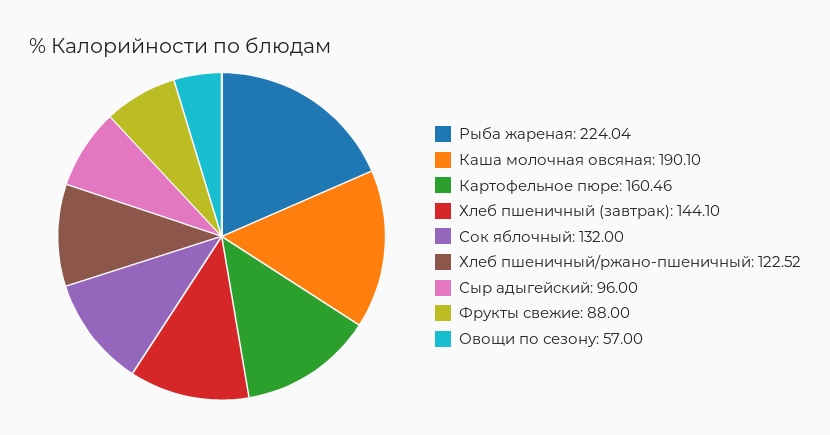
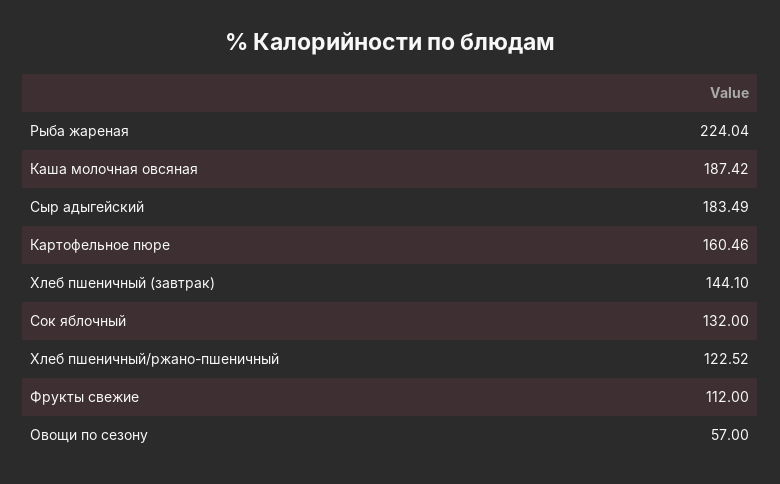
Каша молочная овсяная: 190.1 -> 187.42
Сыр адыгейский: 96 -> 183.49
Фрукты свежие: 88 -> 112

